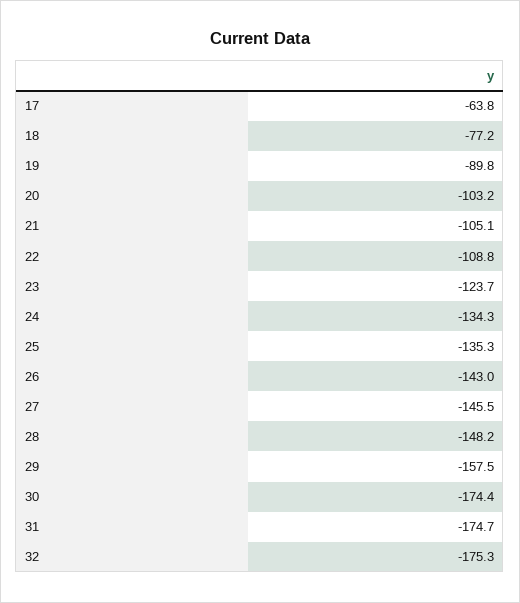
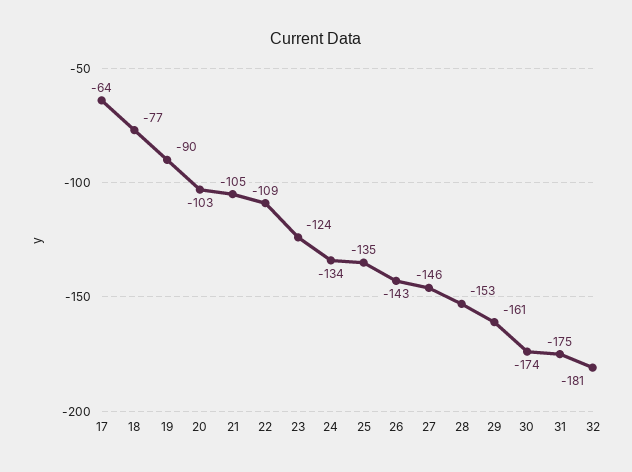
28: -148.2 -> -153
29: -157.5 -> -161
32: -175.3 -> -181

